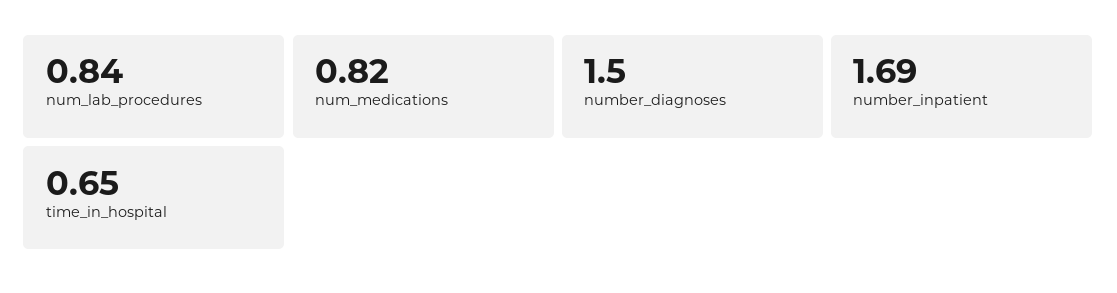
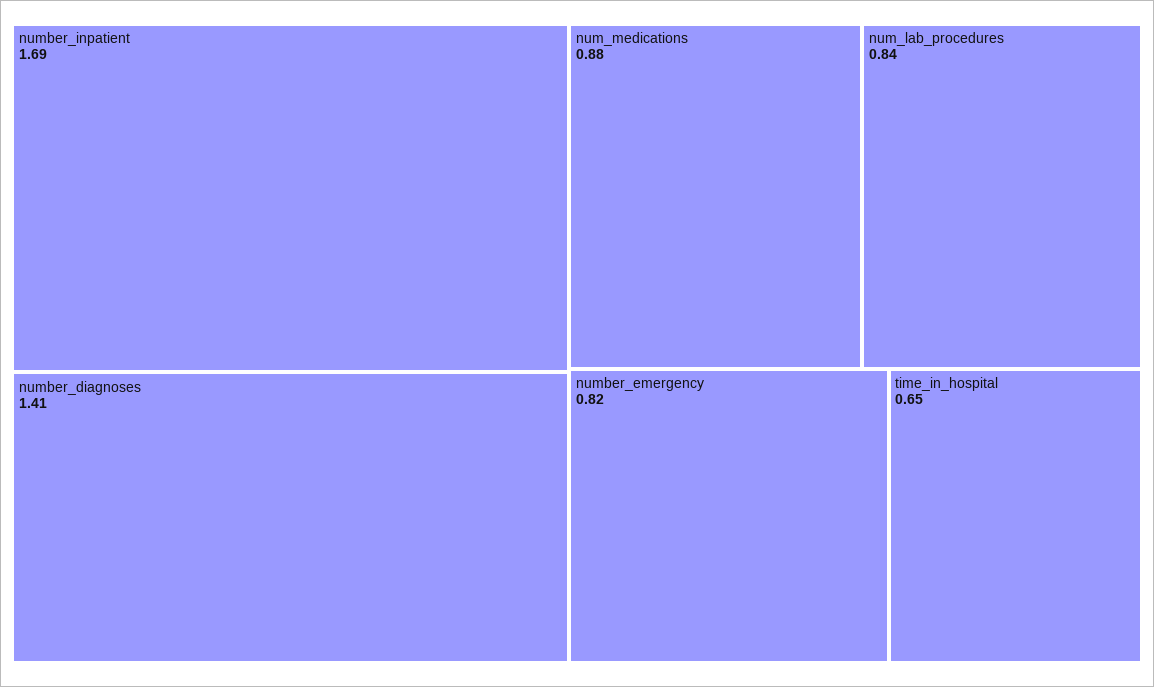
num_medications: 0.82 -> 0.88
number_diagnoses: 1.5 -> 1.41
number_emergency: none -> 0.82

